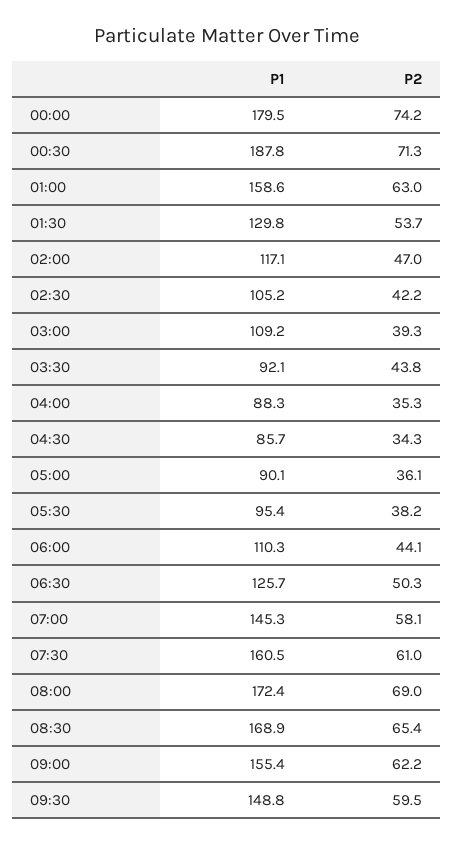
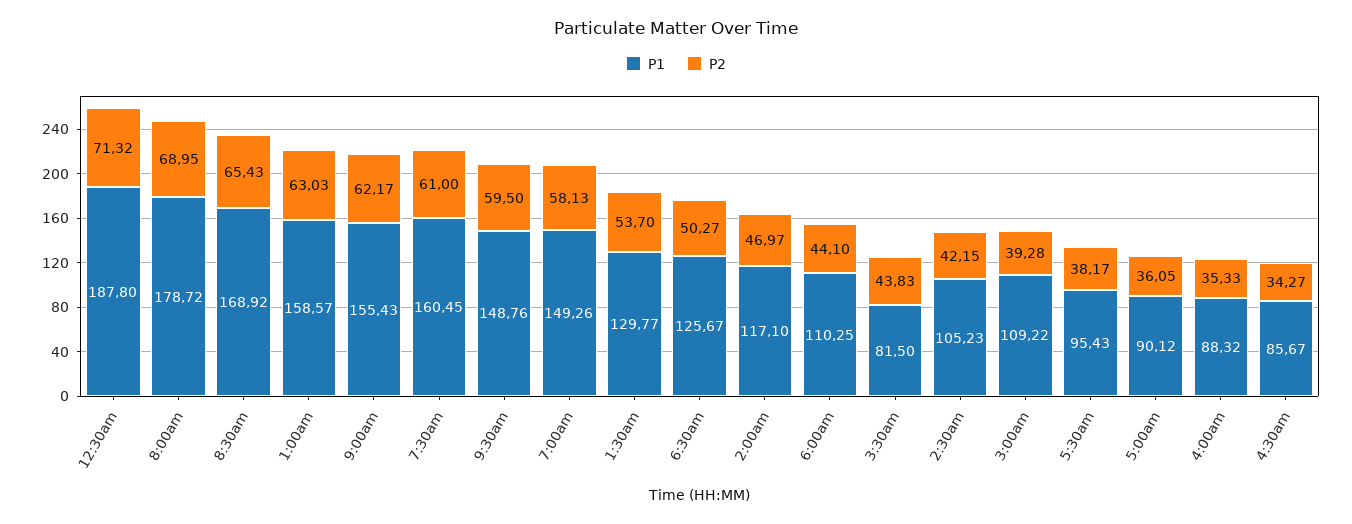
P1, 00:00: 179.5 -> none
P2, 00:00: 74.2 -> none
P1, 03:30: 92.1 -> 81.5
P1, 07:00: 145.3 -> 149.26
P1, 08:00: 172.4 -> 178.72

